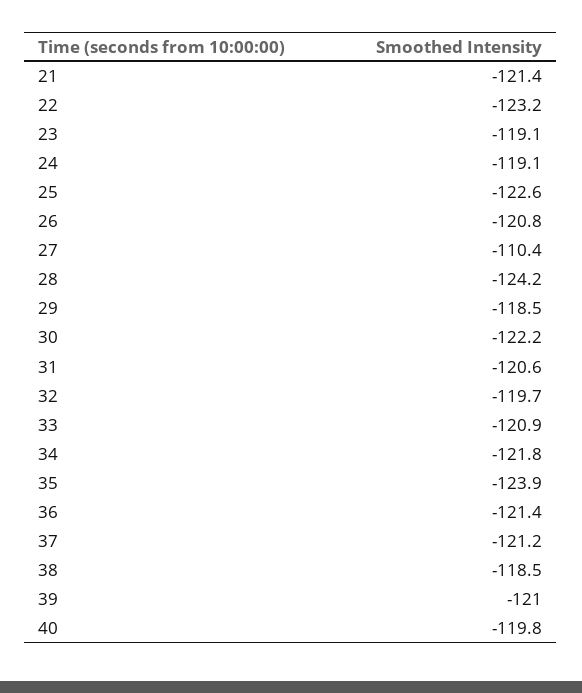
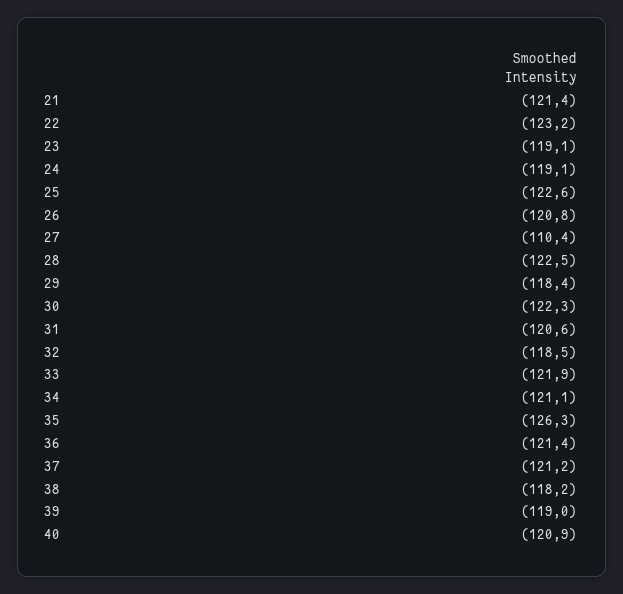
28: -124.2 -> -122.5
29: -118.5 -> -118.4
30: -122.2 -> -122.3
32: -119.7 -> -118.5
33: -120.9 -> -121.9
34: -121.8 -> -121.1
35: -123.9 -> -126.3
38: -118.5 -> -118.2
39: -121 -> -119
40: -119.8 -> -120.9

